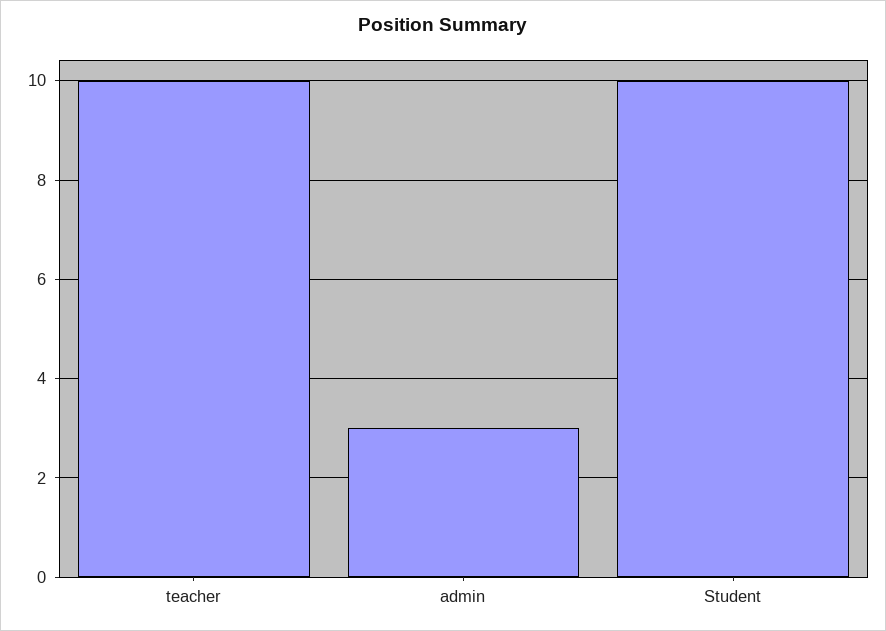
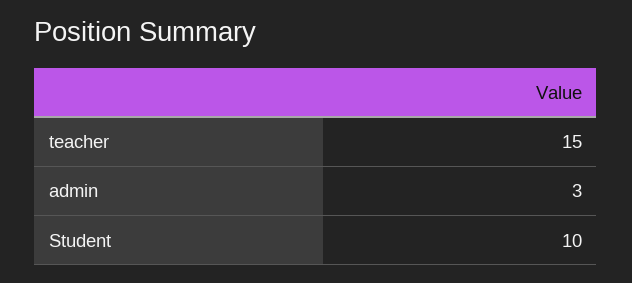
teacher: 10 -> 15

